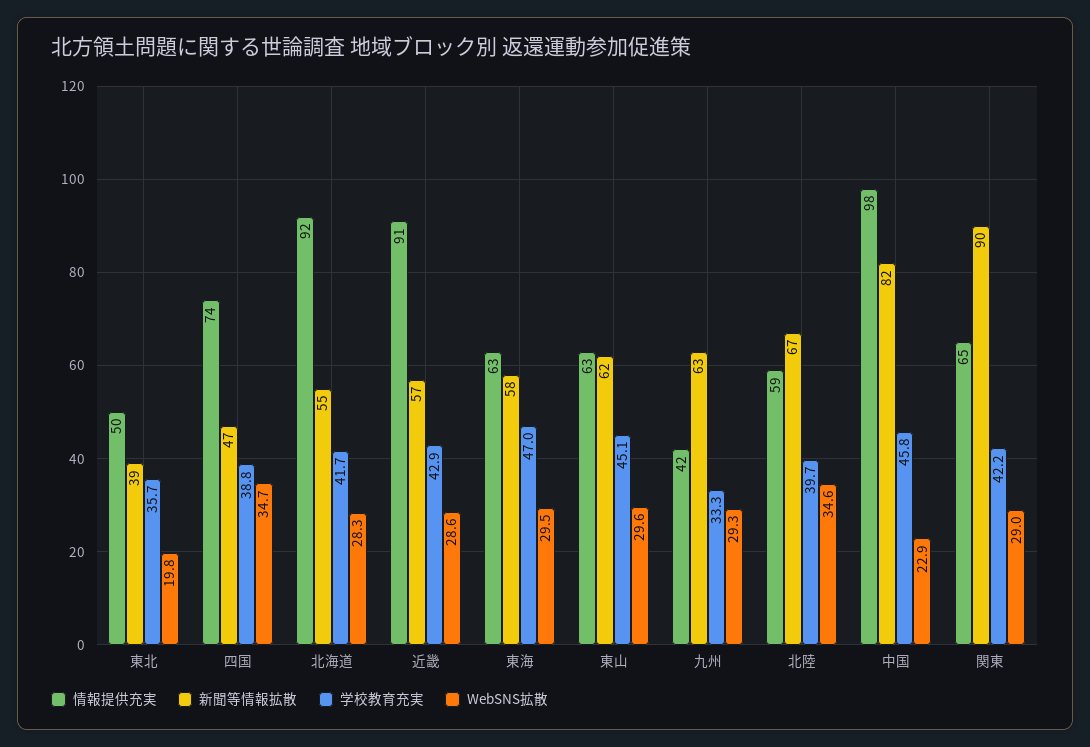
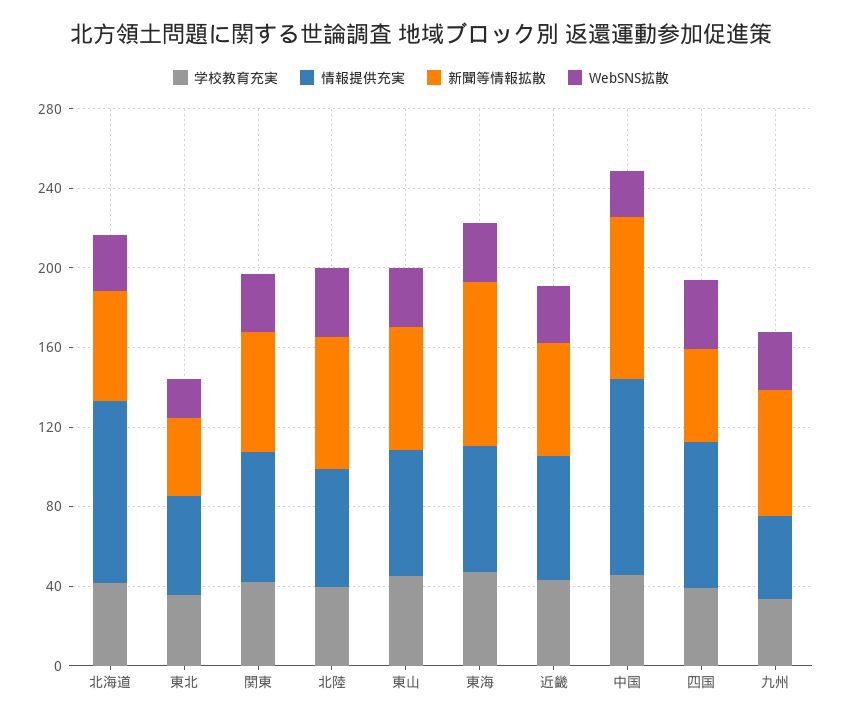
情報提供充実, 近畿: 91 -> 60
新聞等情報拡散, 東海: 58 -> 80
新聞等情報拡散, 関東: 90 -> 60

